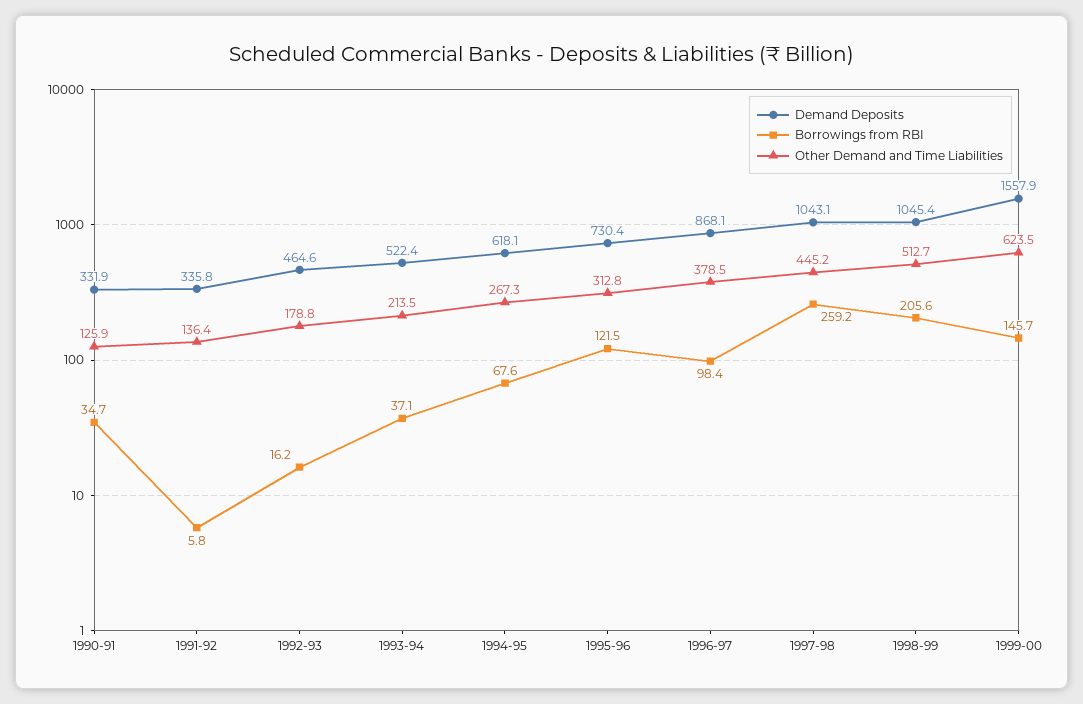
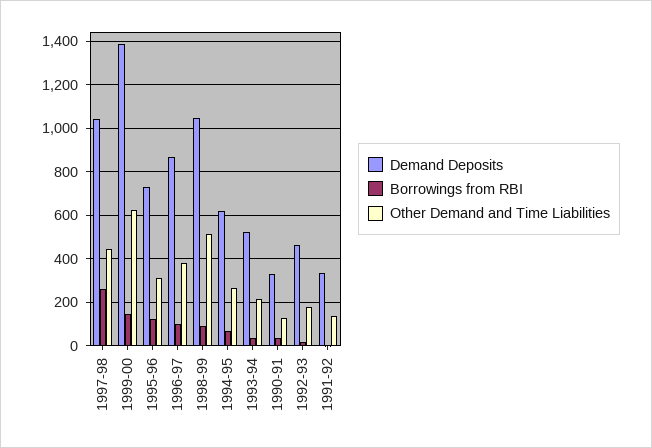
Borrowings from RBI, 1998-99: 205.6 -> 100
Demand Deposits, 1999-00: 1557.9 -> 1400

